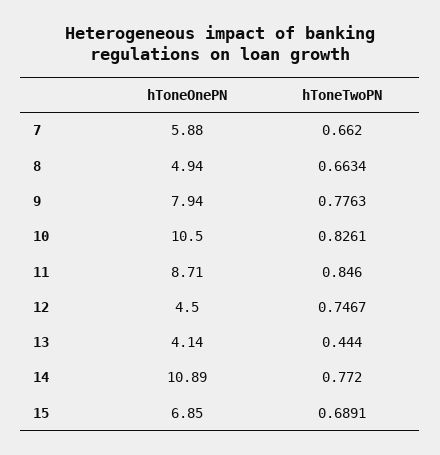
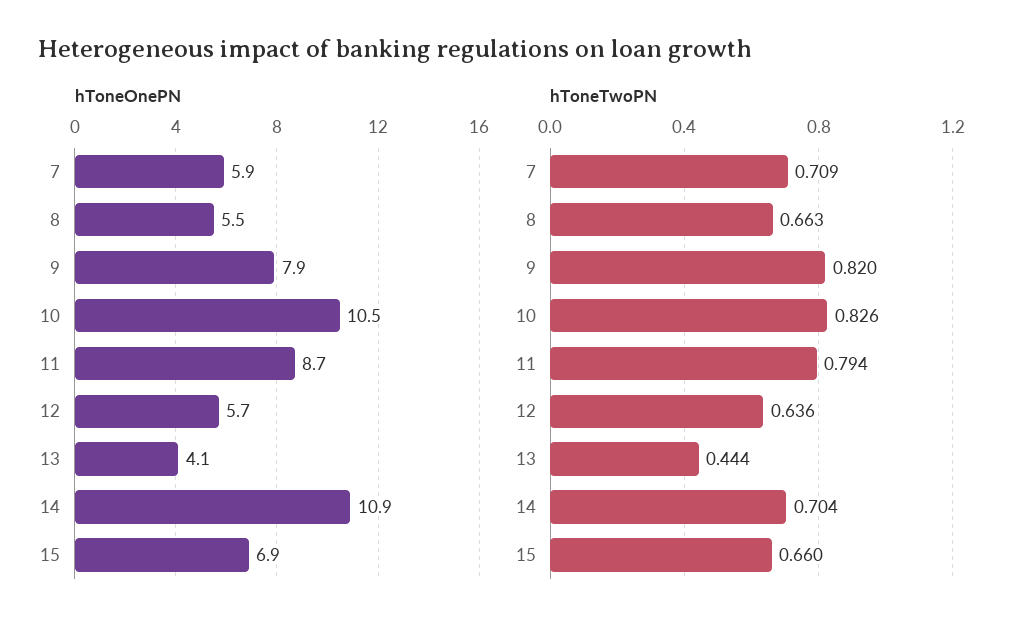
hToneTwoPN, 7: 0.662 -> 0.709
hToneOnePN, 8: 4.94 -> 5.5
hToneTwoPN, 9: 0.7763 -> 0.82
hToneTwoPN, 11: 0.846 -> 0.794
hToneOnePN, 12: 4.5 -> 5.7
hToneTwoPN, 12: 0.7467 -> 0.636
hToneTwoPN, 14: 0.772 -> 0.704
hToneTwoPN, 15: 0.6891 -> 0.66

